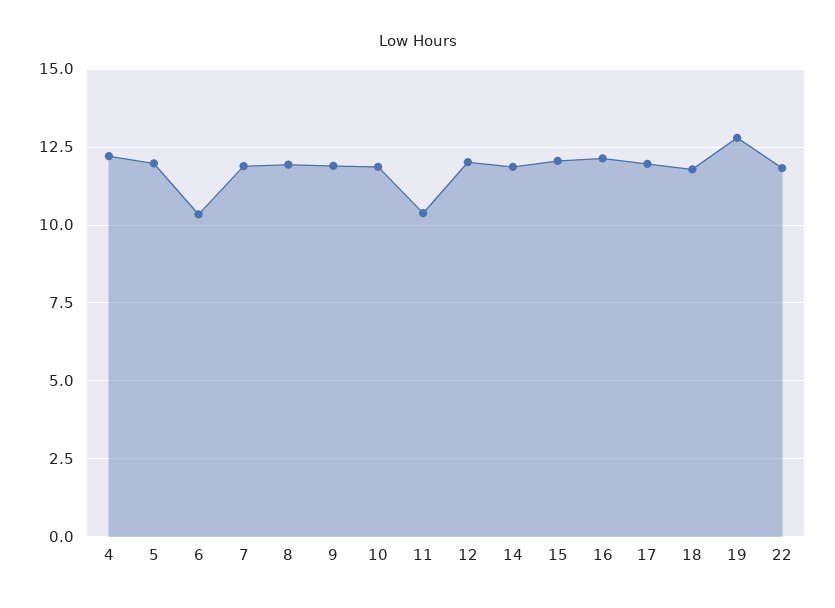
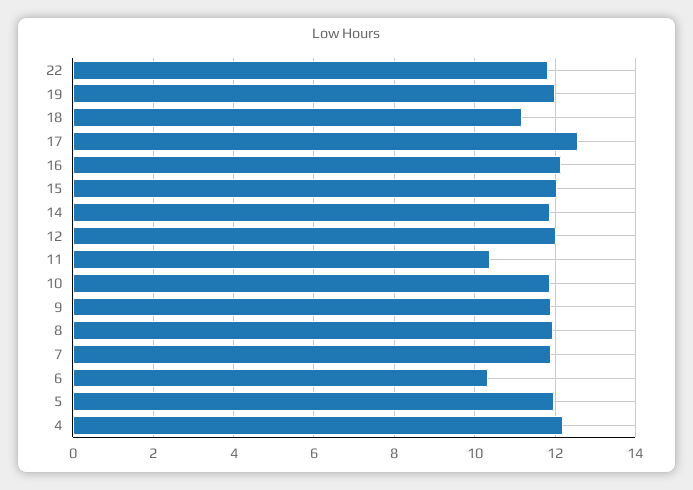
17: 12 -> 12.6
18: 11.75 -> 11.2
19: 12.75 -> 12

